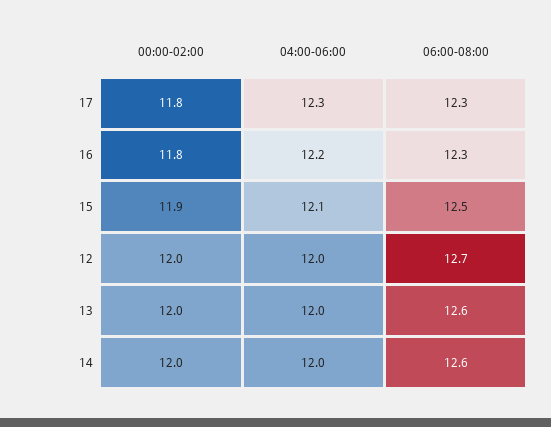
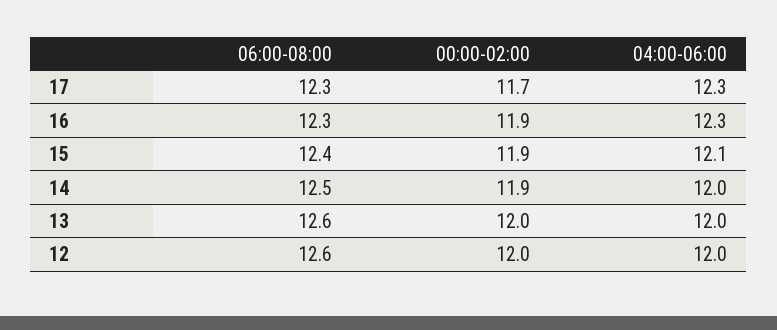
00:00-02:00, 17: 11.8 -> 11.7
00:00-02:00, 16: 11.8 -> 11.9
04:00-06:00, 16: 12.2 -> 12.3
06:00-08:00, 15: 12.5 -> 12.4
06:00-08:00, 12: 12.7 -> 12.6
00:00-02:00, 14: 12 -> 11.9
06:00-08:00, 14: 12.6 -> 12.5

